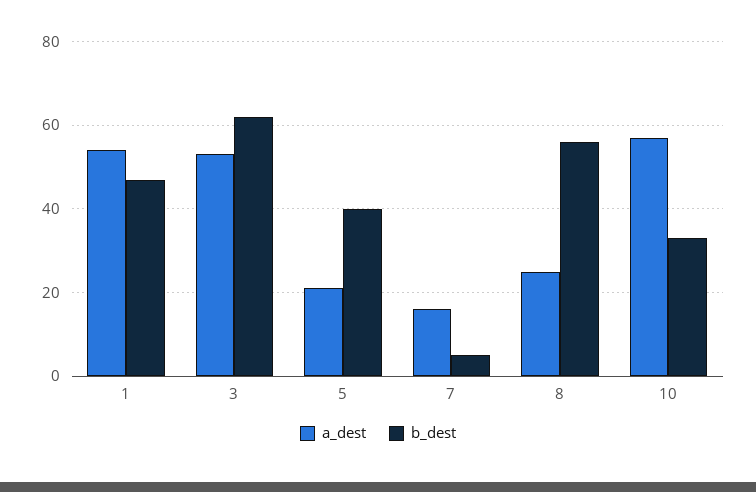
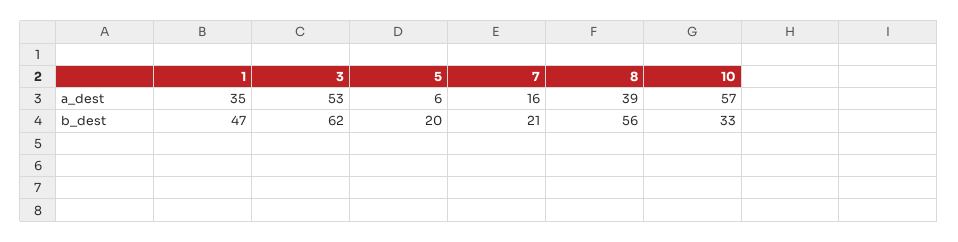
a_dest, 1: 55 -> 35
a_dest, 5: 20 -> 6
b_dest, 5: 40 -> 20
b_dest, 7: 5 -> 21
a_dest, 8: 25 -> 39

